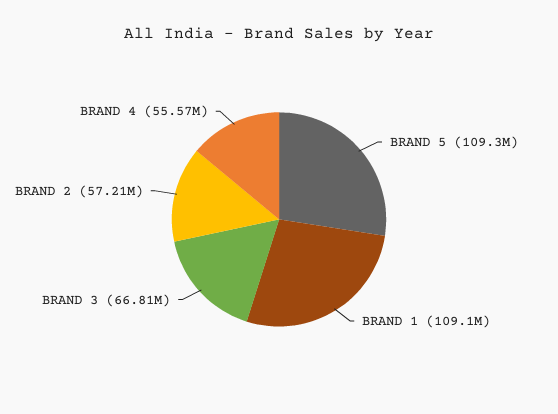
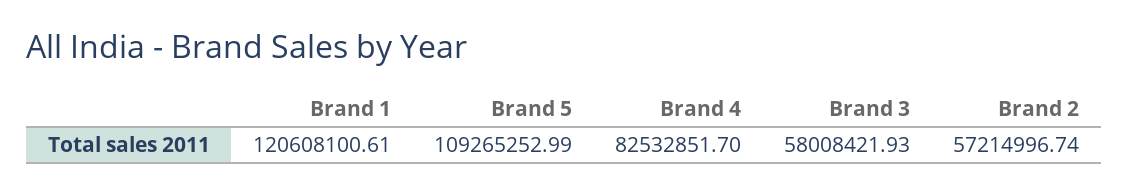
BRAND 1: 109100000 -> 120608100.61
BRAND 3: 66810000 -> 58008421.93
BRAND 4: 55570000 -> 82532851.7

